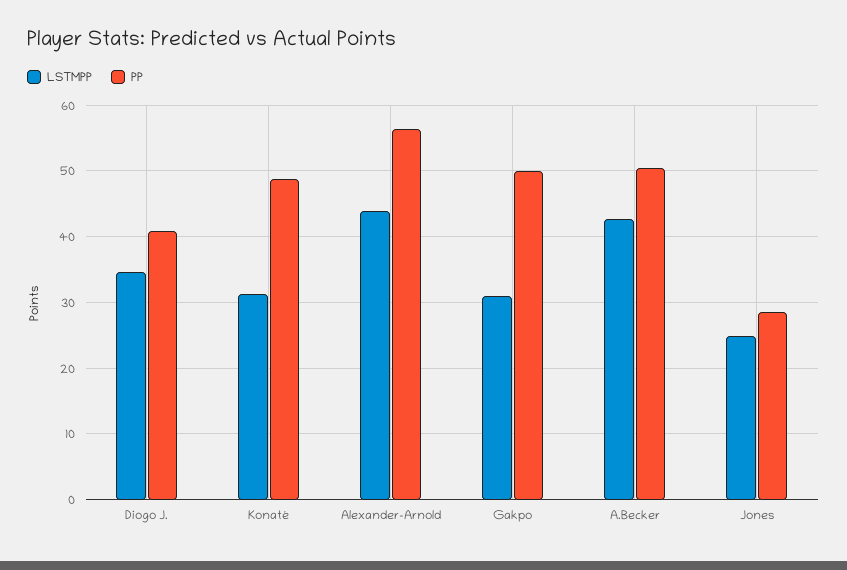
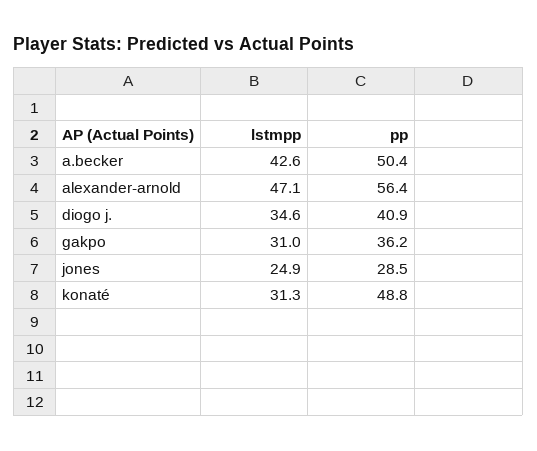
LSTMPP, Alexander-Arnold: 44 -> 47.1
PP, Gakpo: 50 -> 36.2

